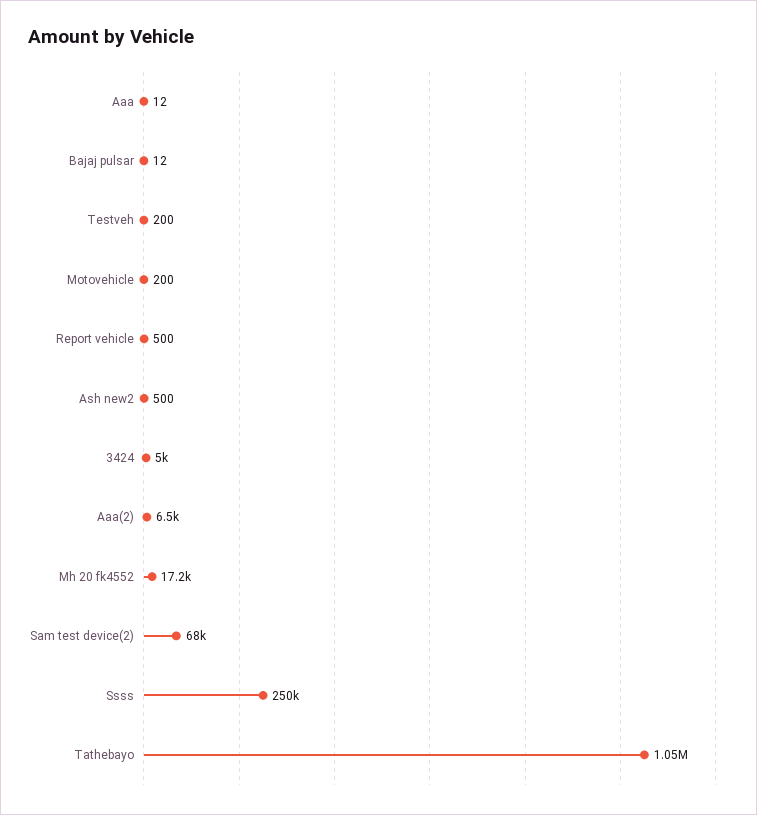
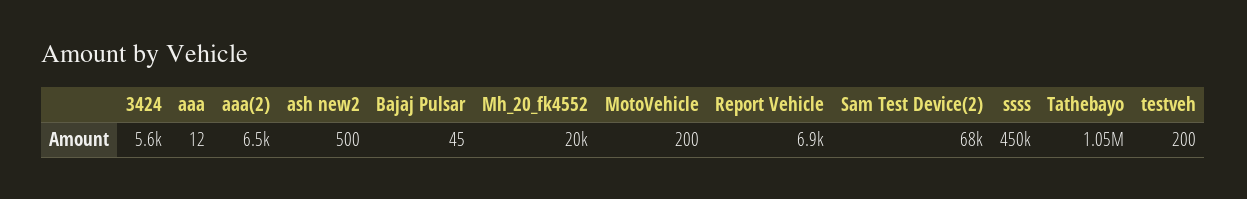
Bajaj pulsar: 12 -> 45
Report vehicle: 500 -> 6900
3424: 5000 -> 5600
Mh 20 fk4552: 17200 -> 20000
Ssss: 250000 -> 450000

